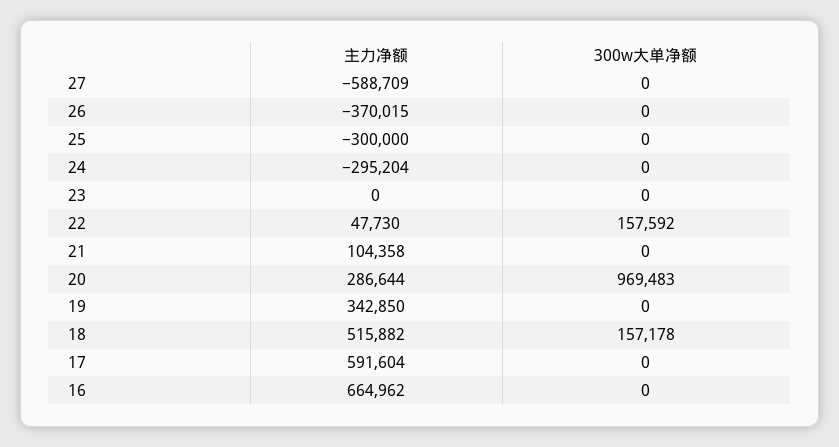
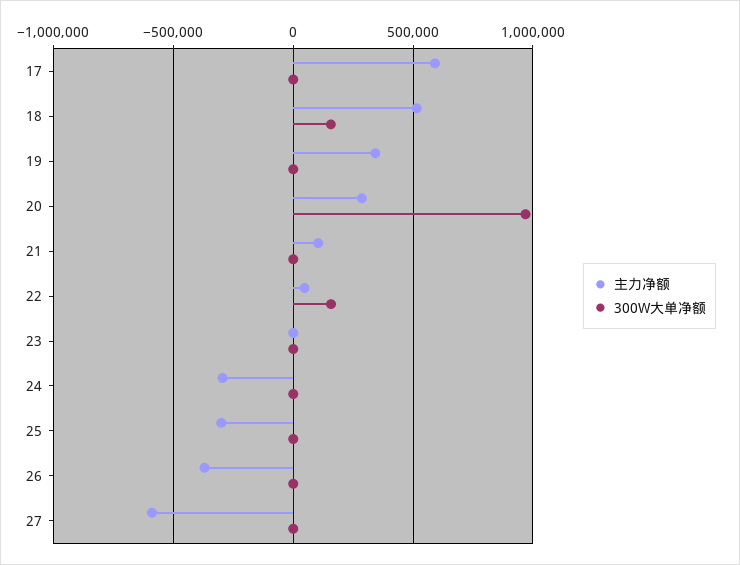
主力净额, 16: 664962 -> none
300w大单净额, 16: 0 -> none

